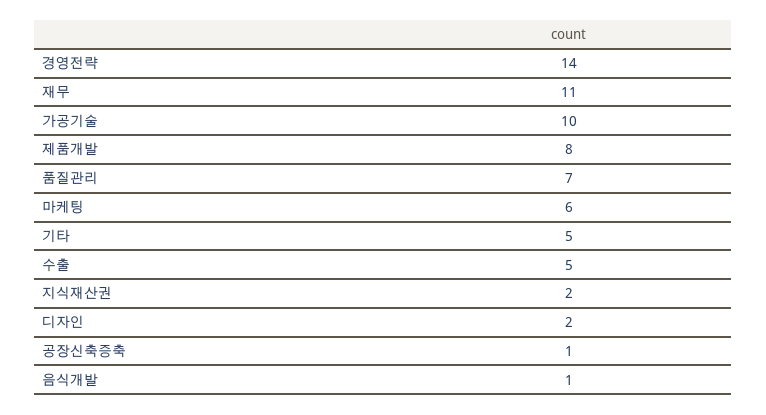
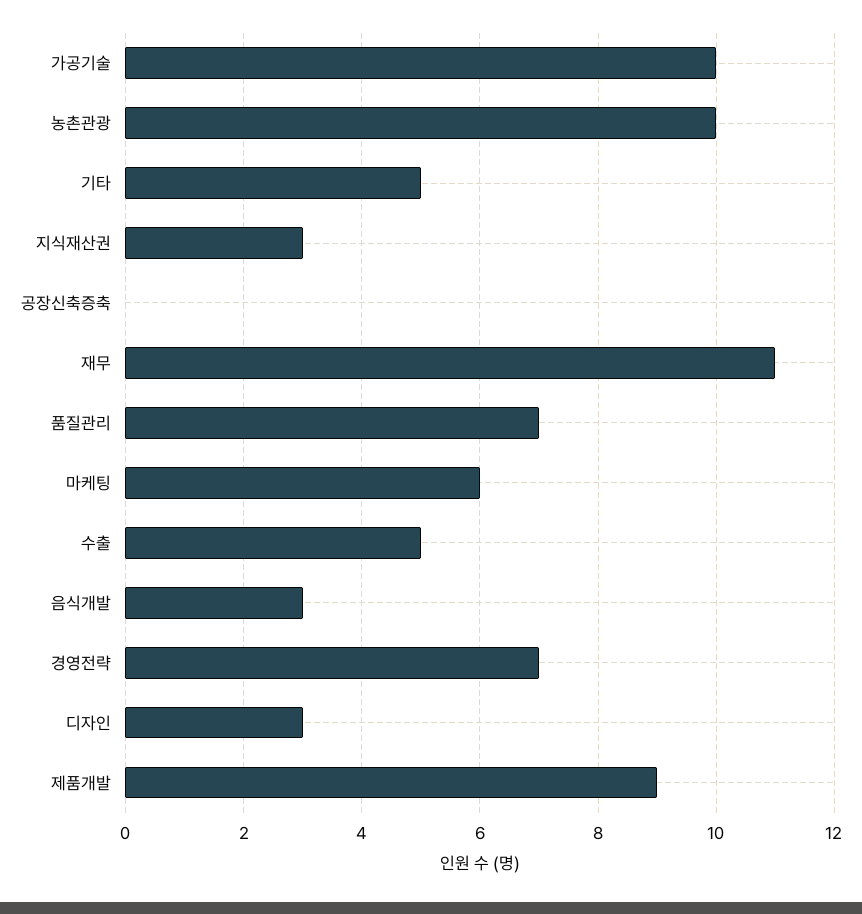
경영전략: 14 -> 7
제품개발: 8 -> 9
지식재산권: 2 -> 3
디자인: 2 -> 3
공장신축증축: 1 -> 0
음식개발: 1 -> 3
농촌관광: none -> 10

